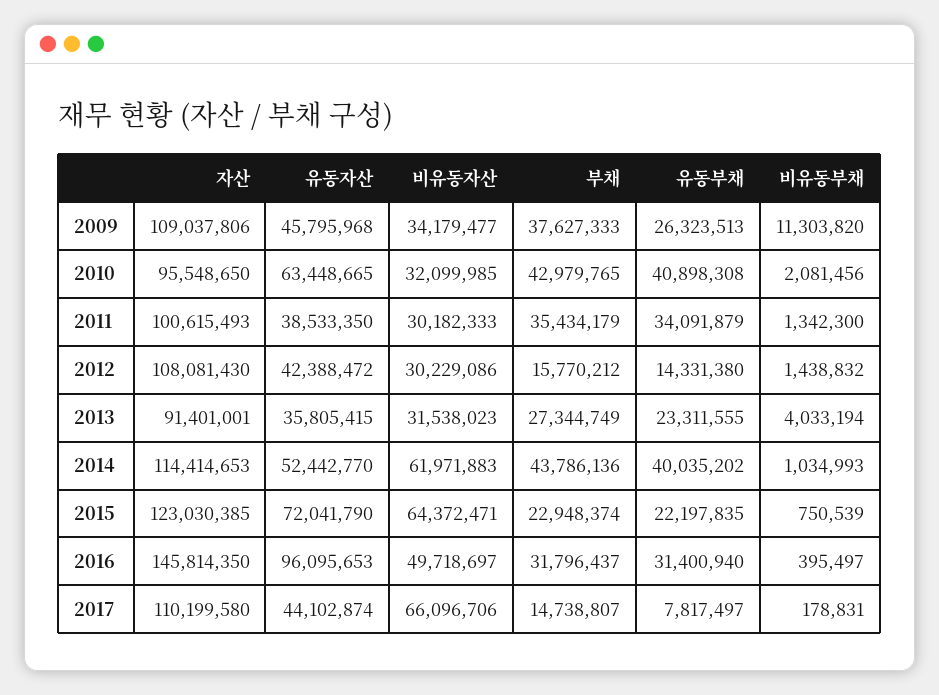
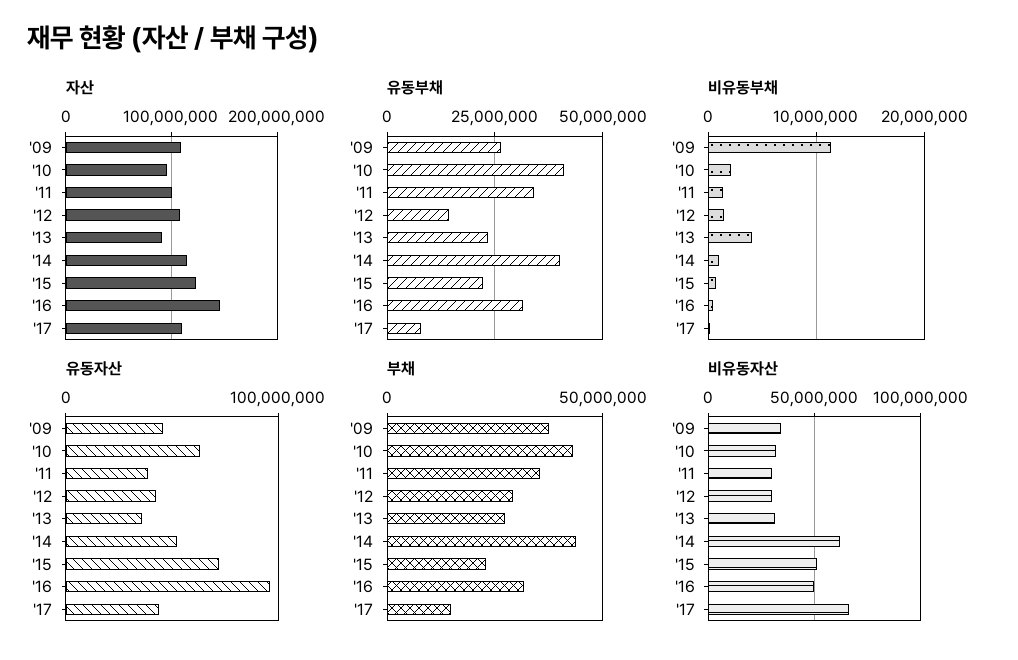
부채, 2012: 15770212 -> 30000000
비유동자산, 2015: 64372471 -> 50000000

